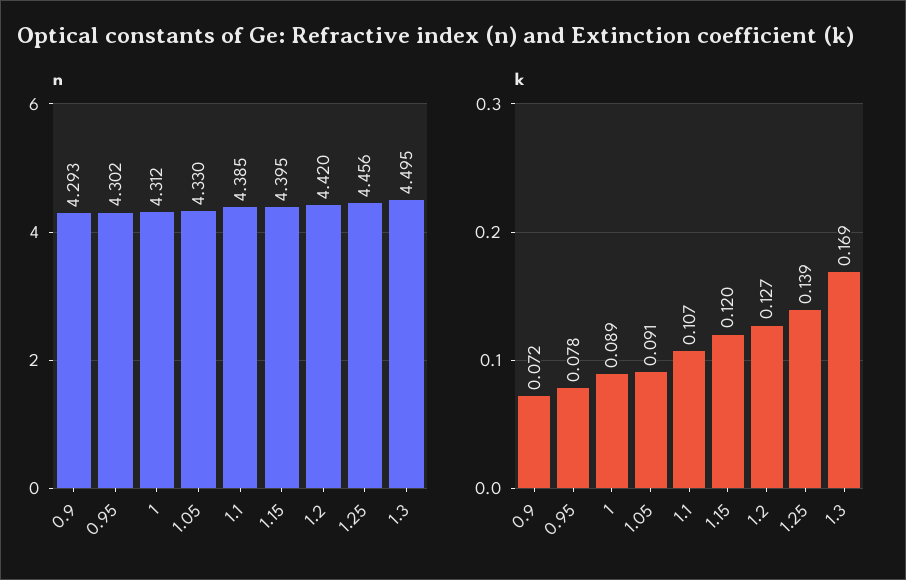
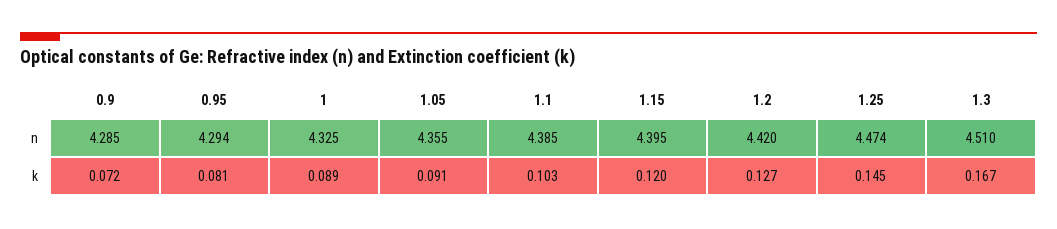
n, 0.9: 4.293 -> 4.285
n, 0.95: 4.302 -> 4.294
n, 1: 4.312 -> 4.325
n, 1.05: 4.33 -> 4.355
n, 1.25: 4.456 -> 4.474
n, 1.3: 4.495 -> 4.51
k, 0.95: 0.078 -> 0.081
k, 1.1: 0.107 -> 0.103
k, 1.25: 0.139 -> 0.145
k, 1.3: 0.169 -> 0.167

